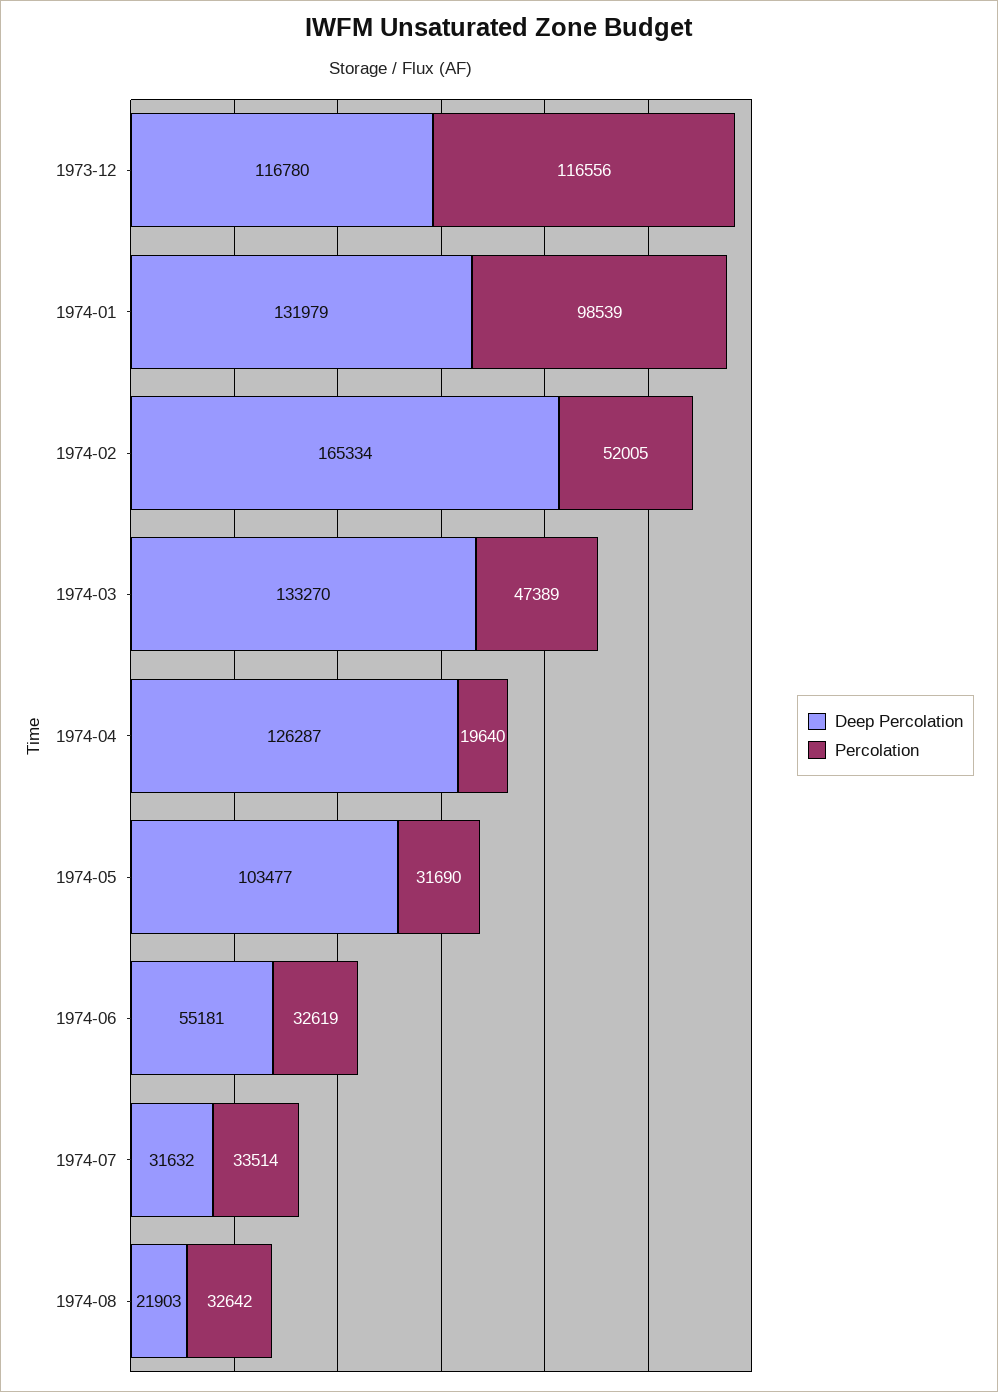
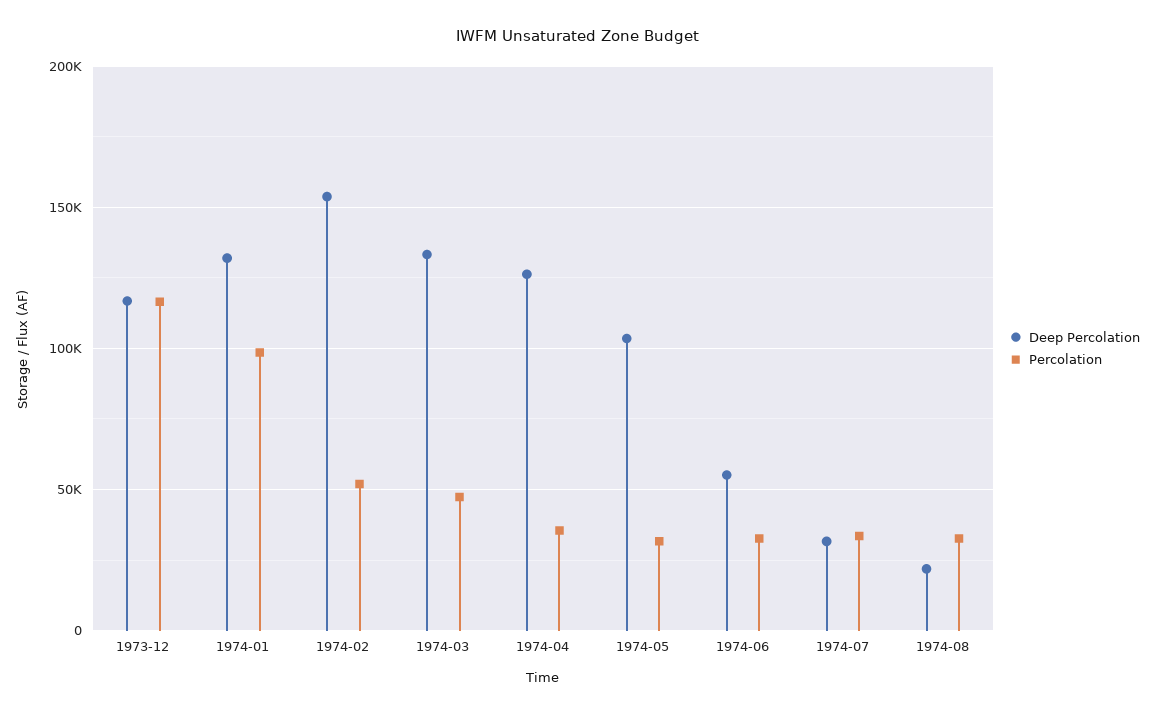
Deep Percolation, 1974-02: 165334 -> 155000
Percolation, 1974-04: 19640 -> 35000

